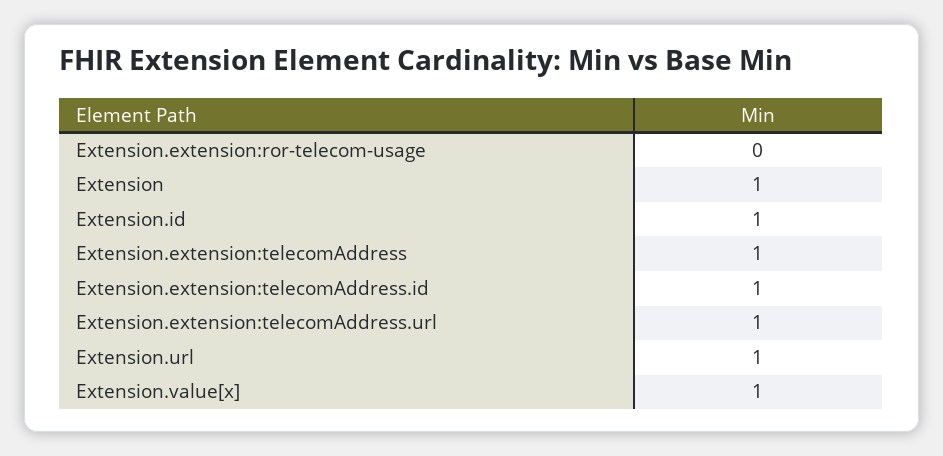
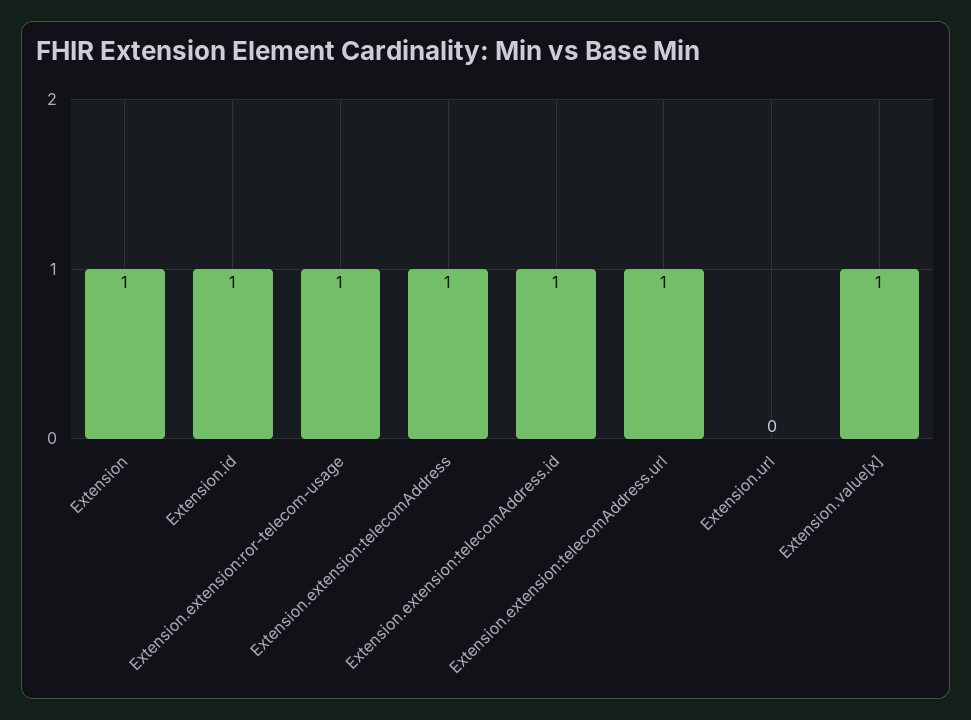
Extension.extension:ror-telecom-usage: 0 -> 1
Extension.url: 1 -> 0

